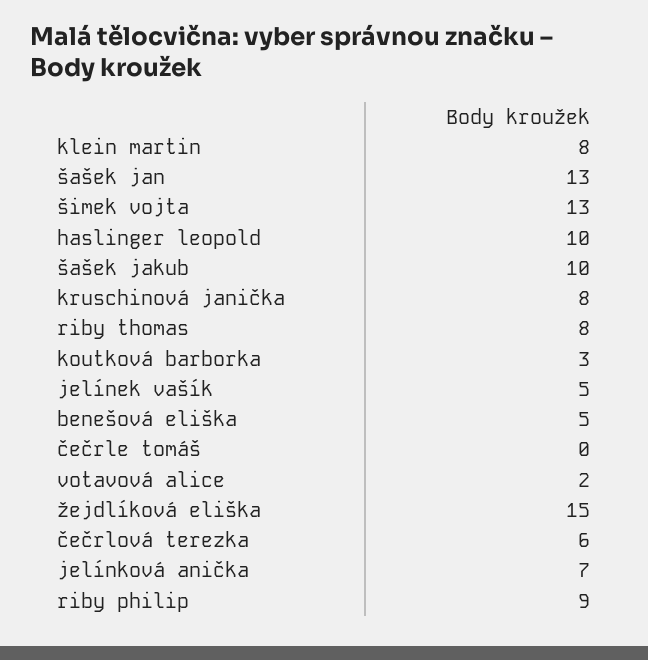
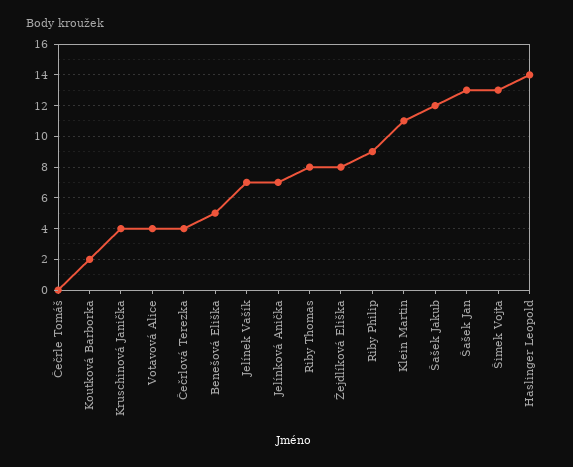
klein martin: 8 -> 11
haslinger leopold: 10 -> 14
šašek jakub: 10 -> 12
kruschinová janička: 8 -> 4
koutková barborka: 3 -> 2
jelínek vašík: 5 -> 7
votavová alice: 2 -> 4
žejdlíková eliška: 15 -> 8
čečrlová terezka: 6 -> 4

